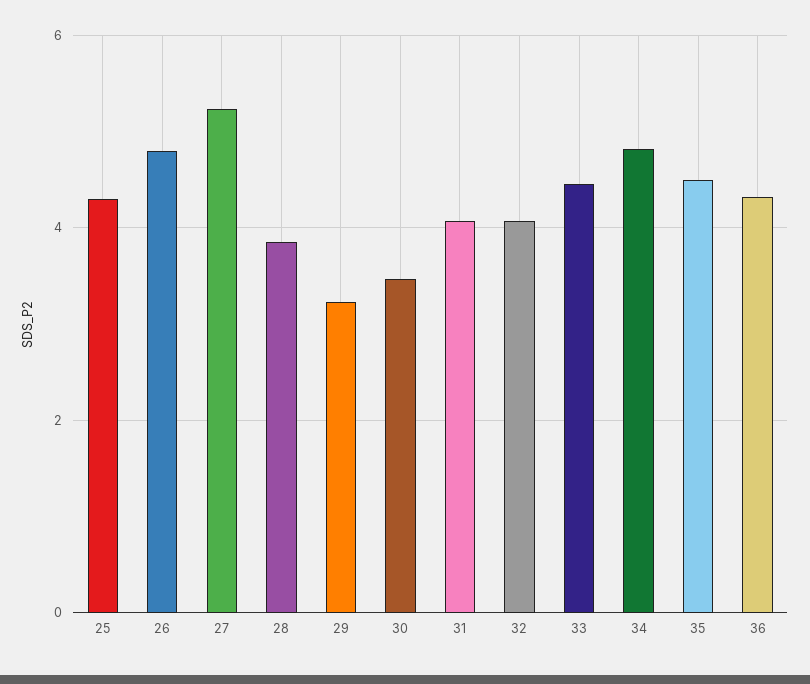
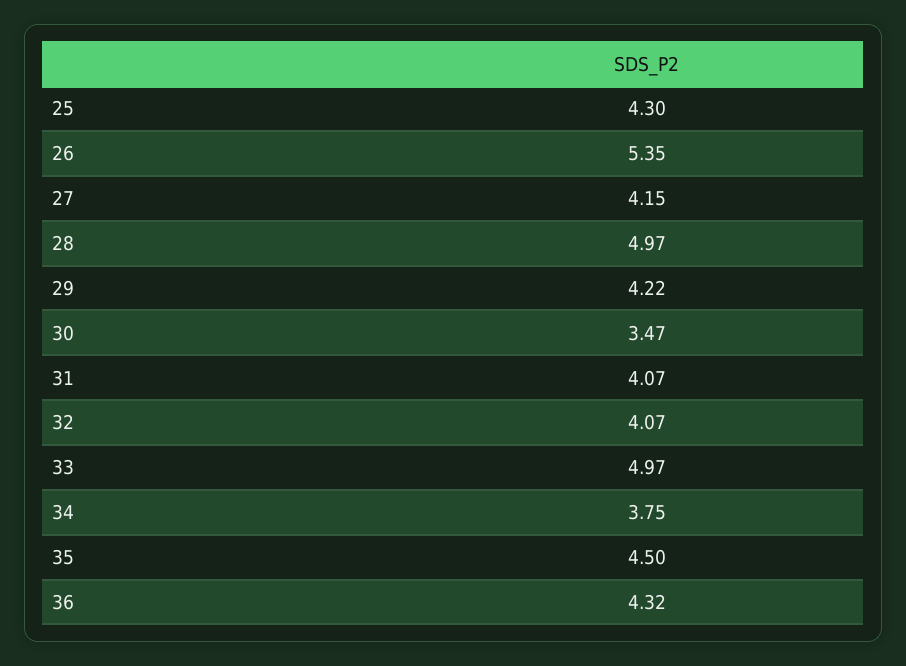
26: 4.8 -> 5.35
27: 5.2 -> 4.15
28: 3.8 -> 4.97
29: 3.2 -> 4.22
33: 4.4 -> 4.97
34: 4.8 -> 3.75

